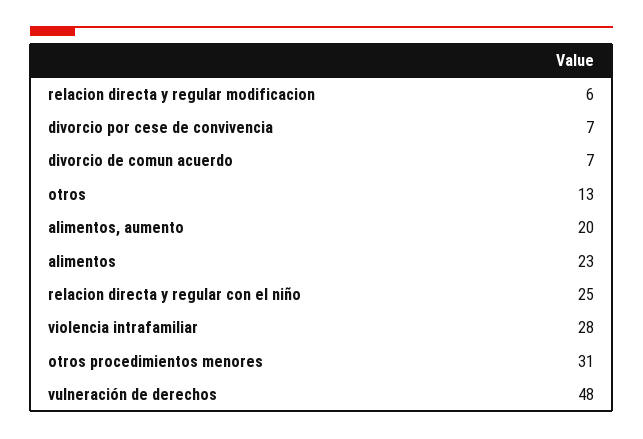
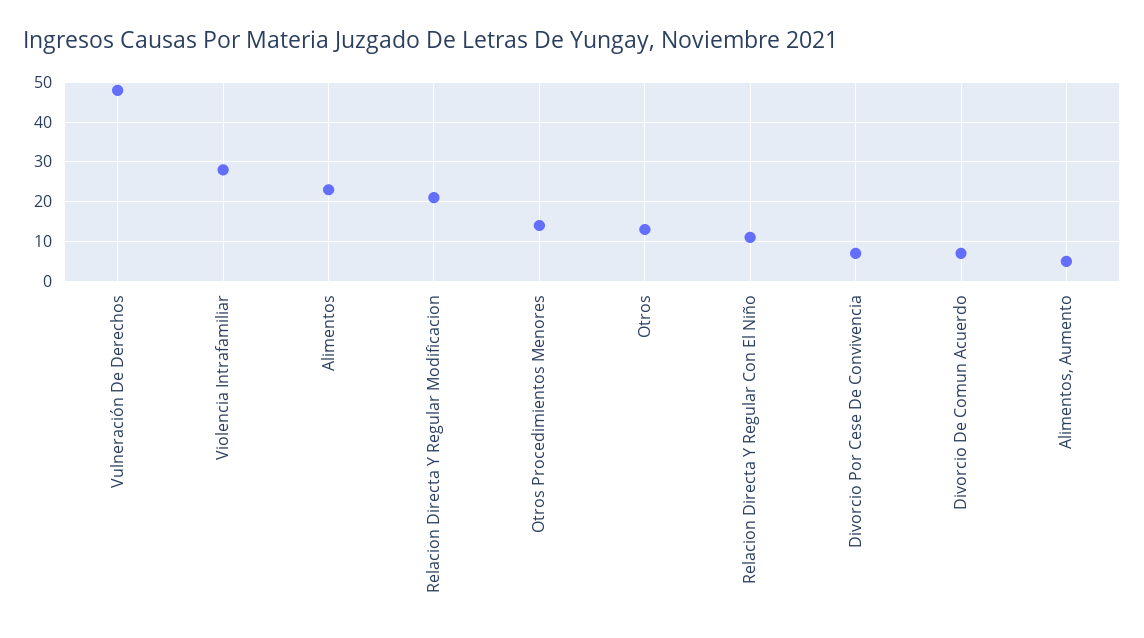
relacion directa y regular modificacion: 6 -> 20
alimentos, aumento: 20 -> 5
relacion directa y regular con el niño: 25 -> 10
otros procedimientos menores: 31 -> 15

